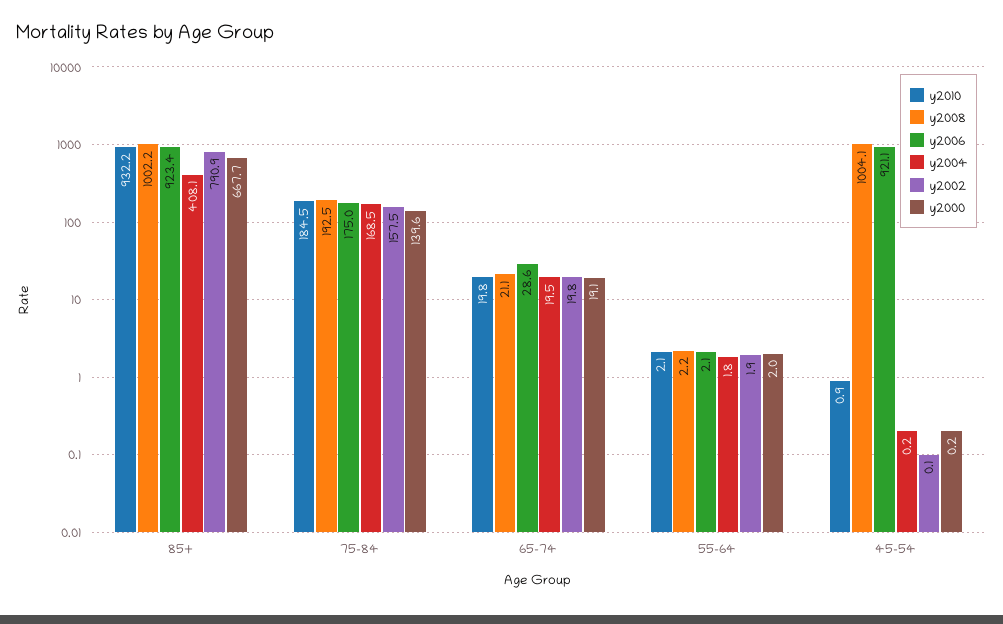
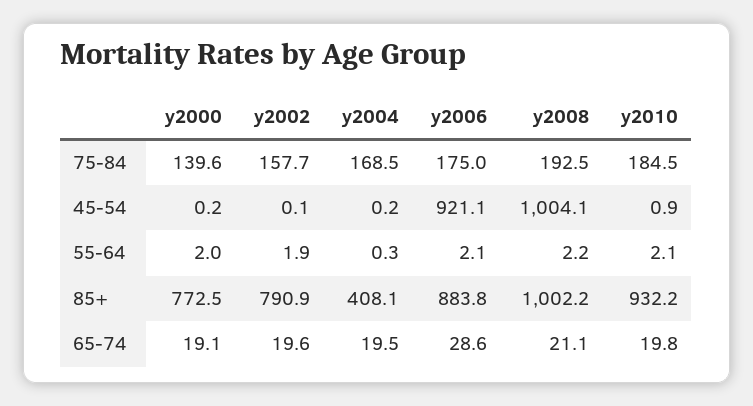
y2006, 85+: 923.4 -> 883.8
y2000, 85+: 667.7 -> 772.5
y2002, 75-84: 157.5 -> 157.7
y2002, 65-74: 19.8 -> 19.6
y2004, 55-64: 1.8 -> 0.3

